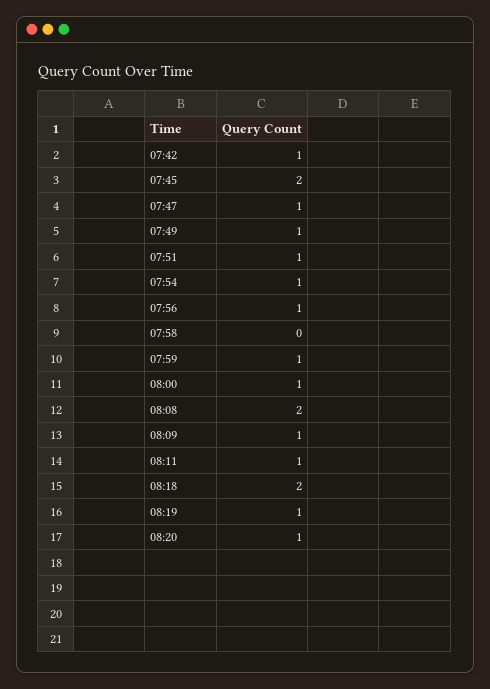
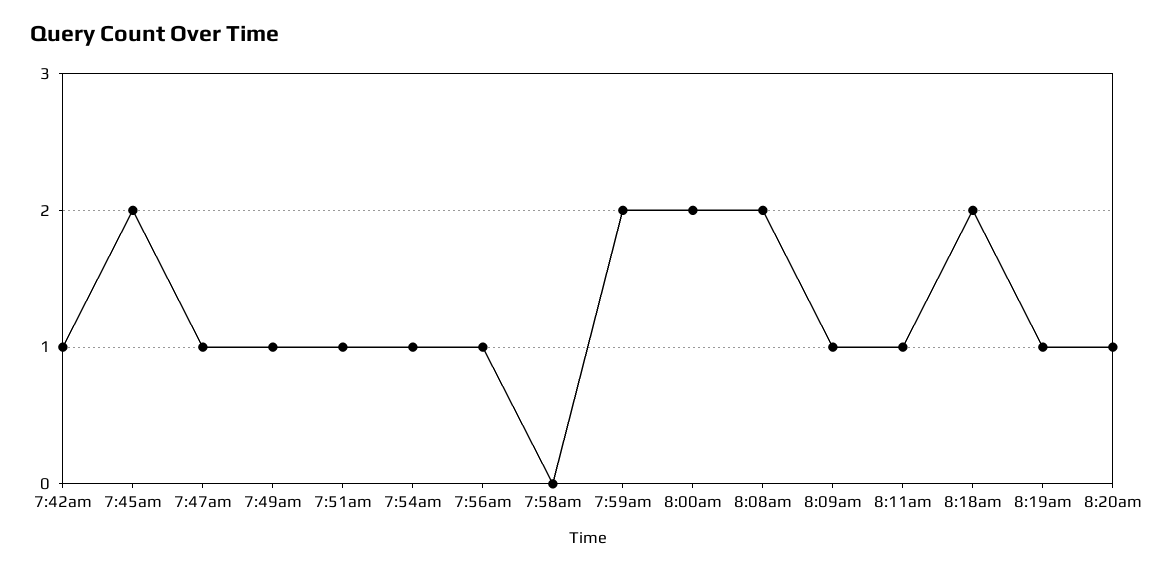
07:59: 1 -> 2
08:00: 1 -> 2

